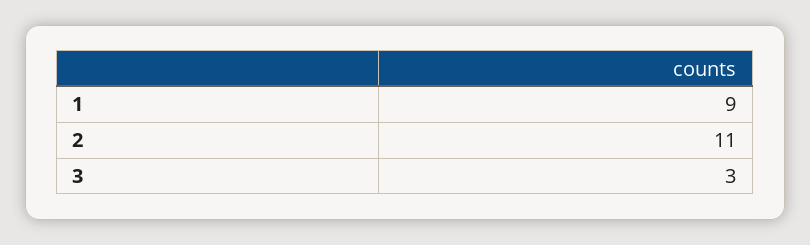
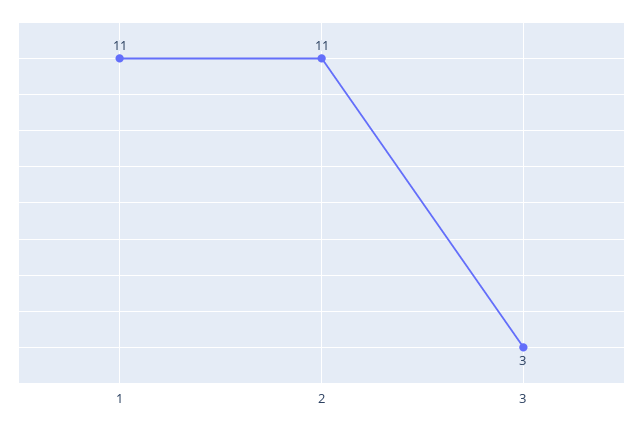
1: 9 -> 11

